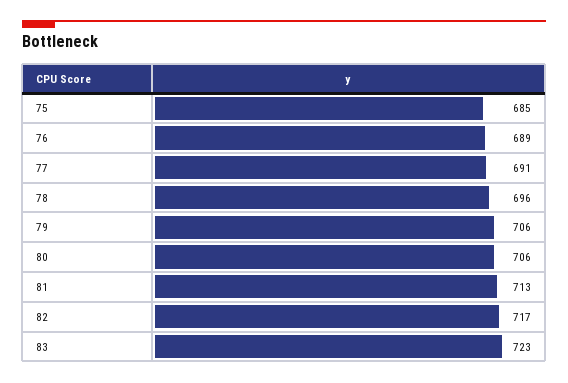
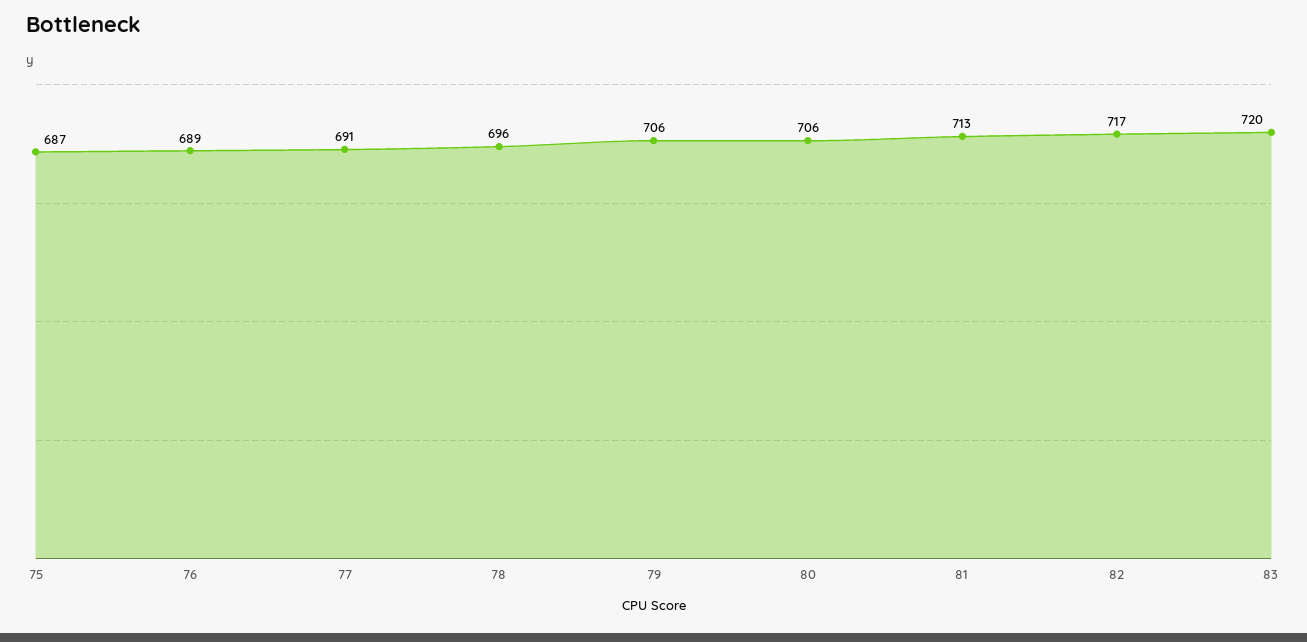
75: 685 -> 687
83: 723 -> 720

